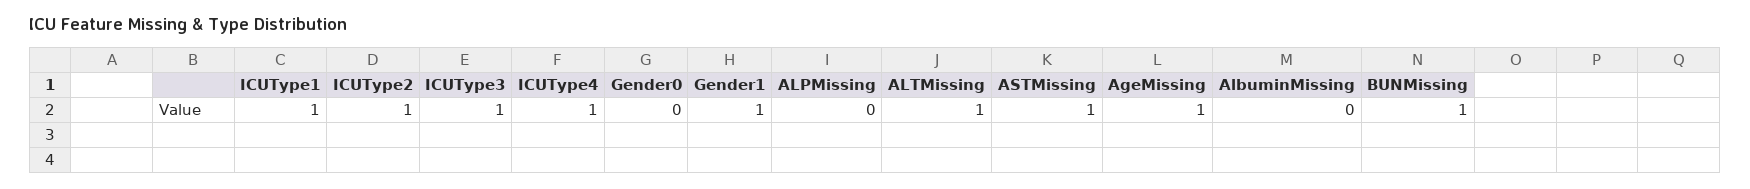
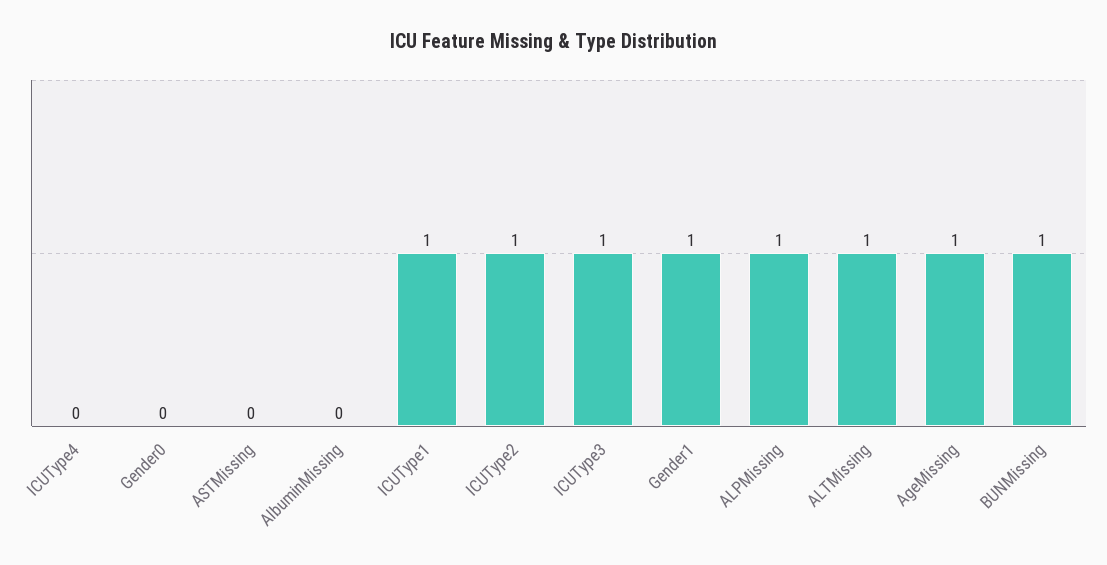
ICUType4: 1 -> 0
ALPMissing: 0 -> 1
ASTMissing: 1 -> 0

